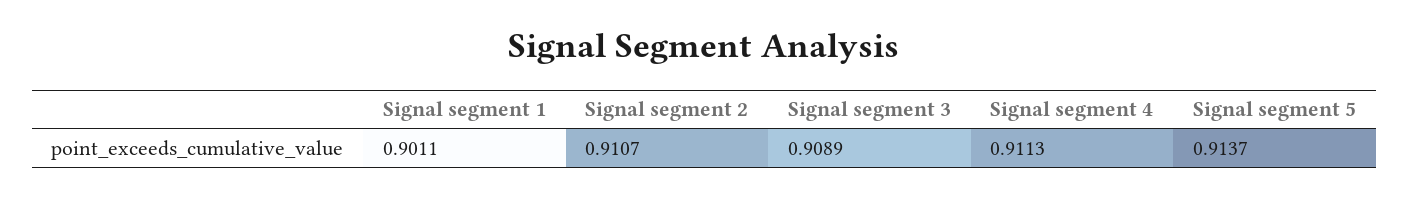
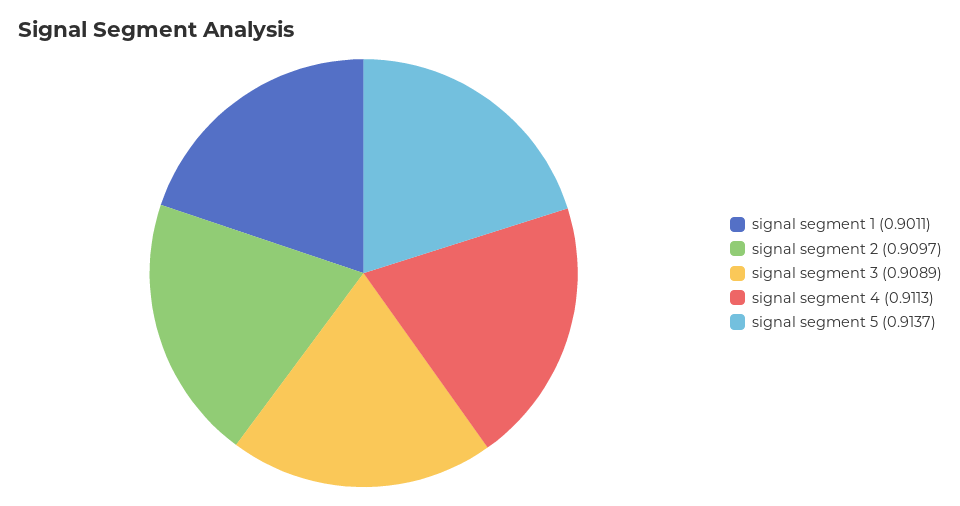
Signal segment 2: 0.9107 -> 0.9097

